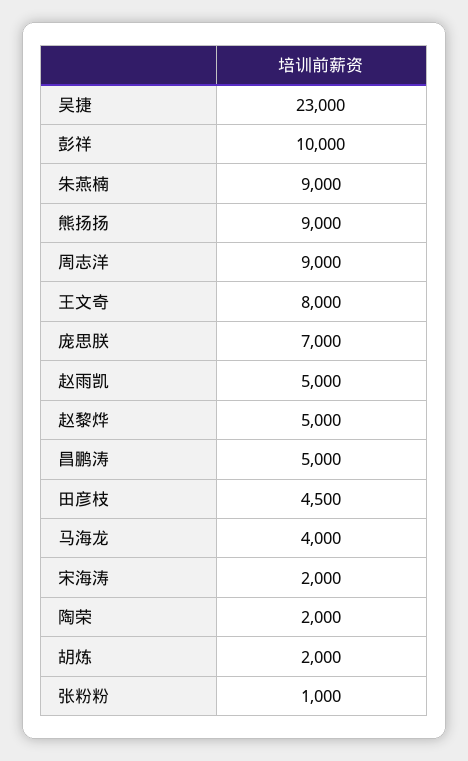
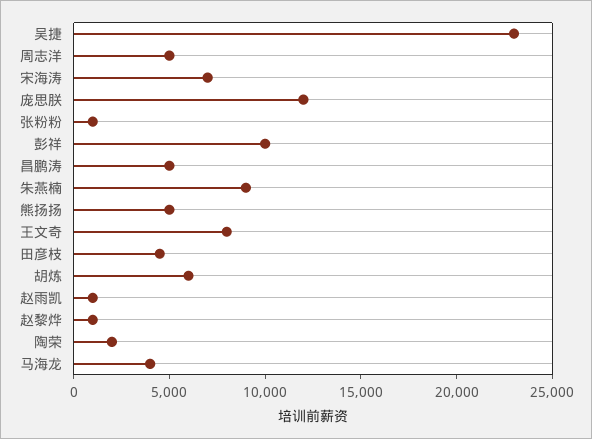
熊扬扬: 9000 -> 5000
周志洋: 9000 -> 5000
庞思朕: 7000 -> 12000
赵雨凯: 5000 -> 1000
赵黎烨: 5000 -> 1000
宋海涛: 2000 -> 7000
胡炼: 2000 -> 6000

